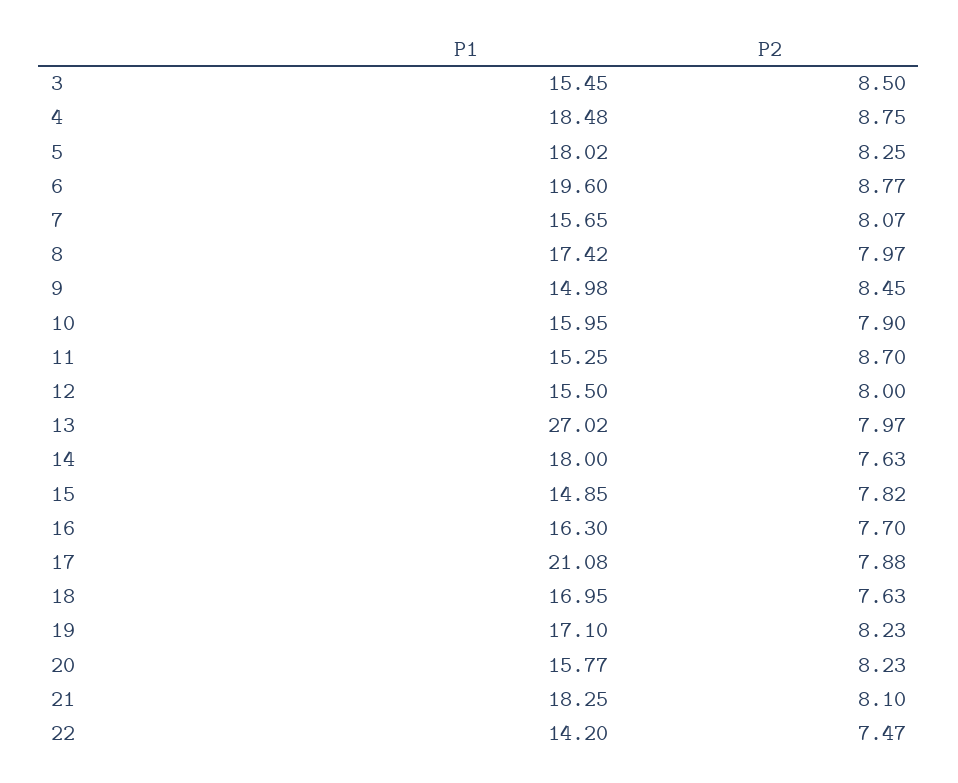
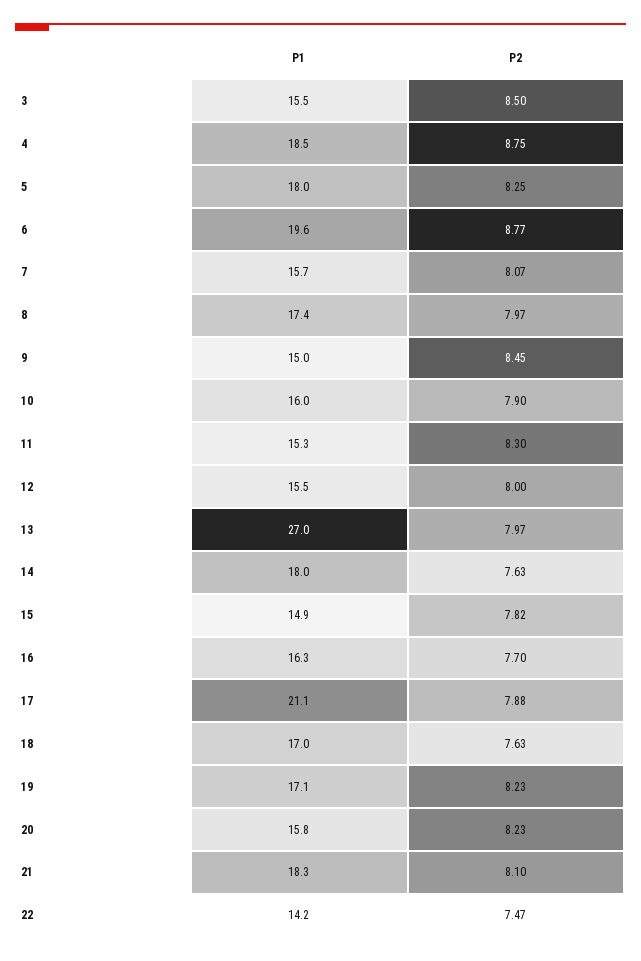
P2, 11: 8.7 -> 8.3

